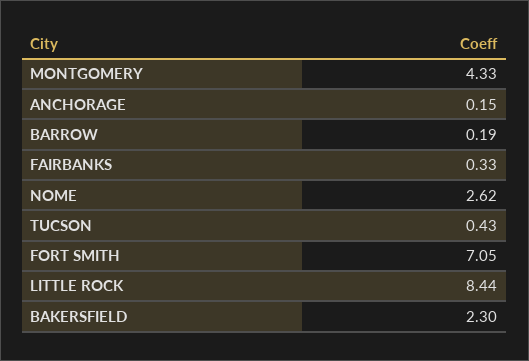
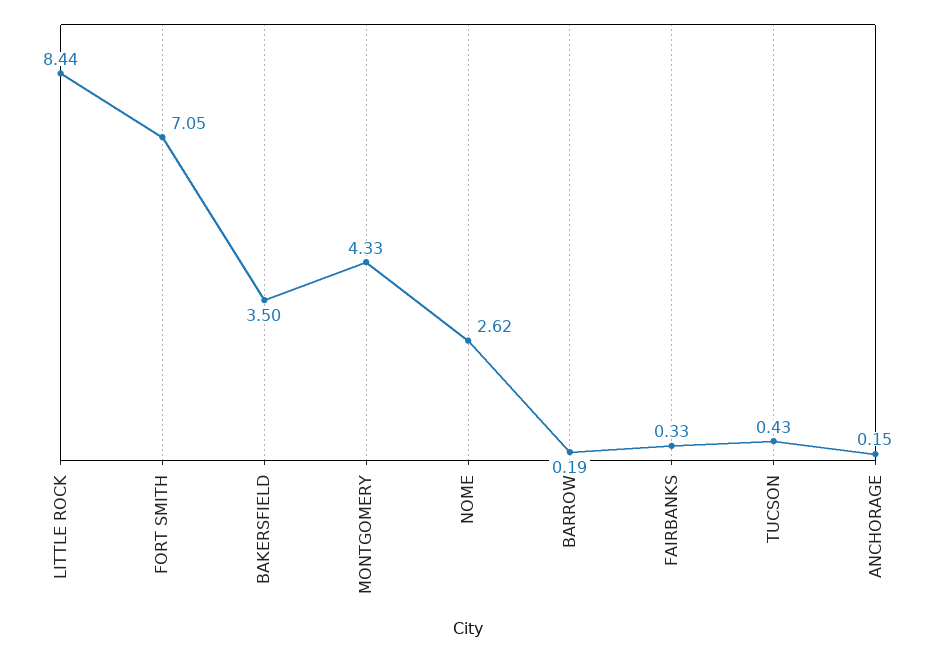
BAKERSFIELD: 2.3 -> 3.5

